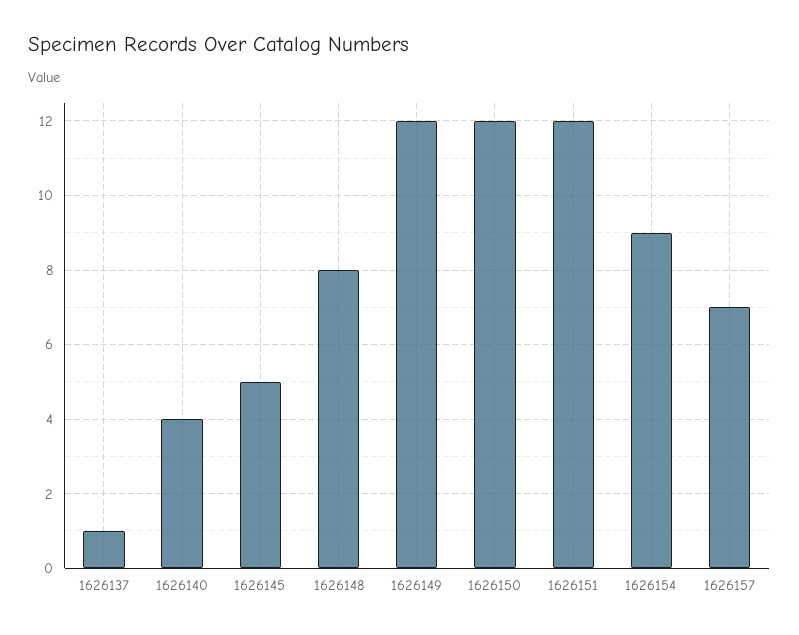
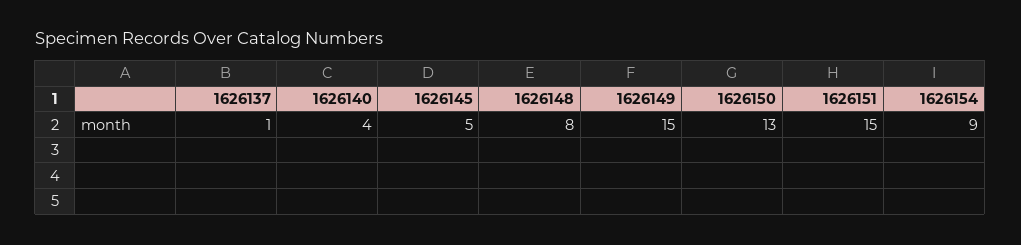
1626149: 12 -> 15
1626150: 12 -> 13
1626151: 12 -> 15
1626157: 7 -> none

